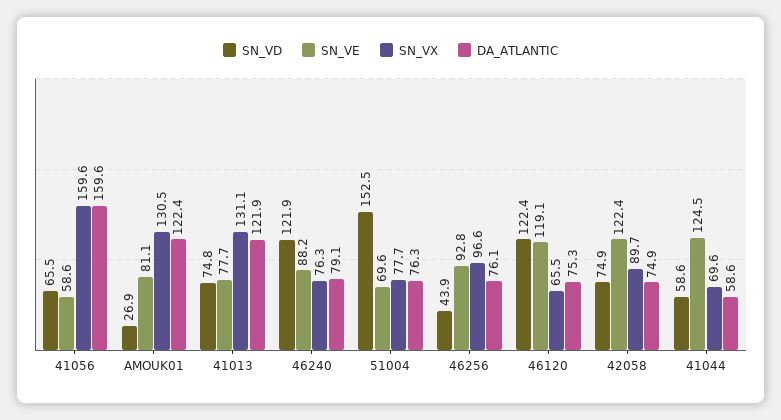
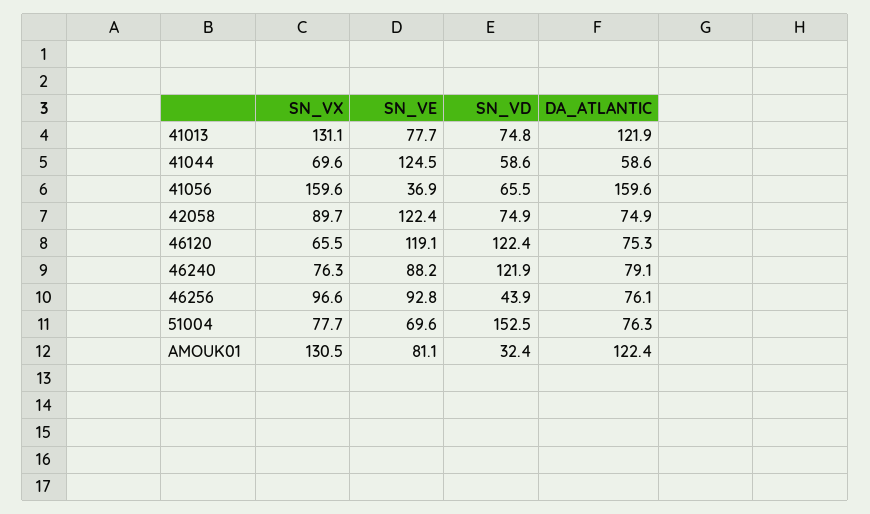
SN_VE, 41056: 58.6 -> 36.9
SN_VD, AMOUK01: 26.9 -> 32.4

